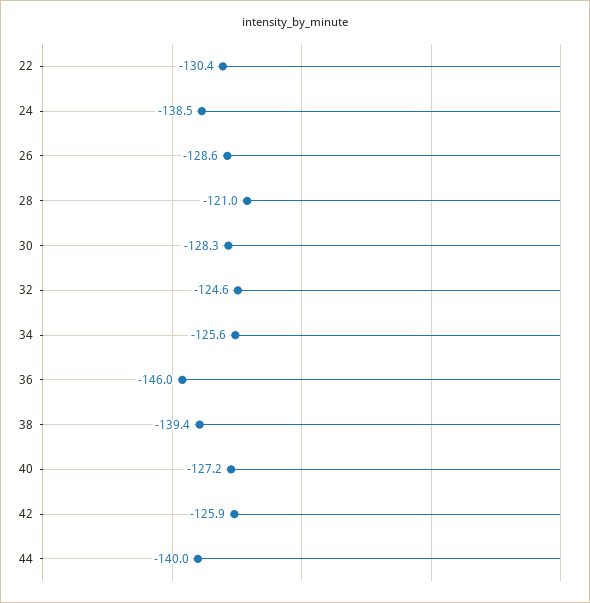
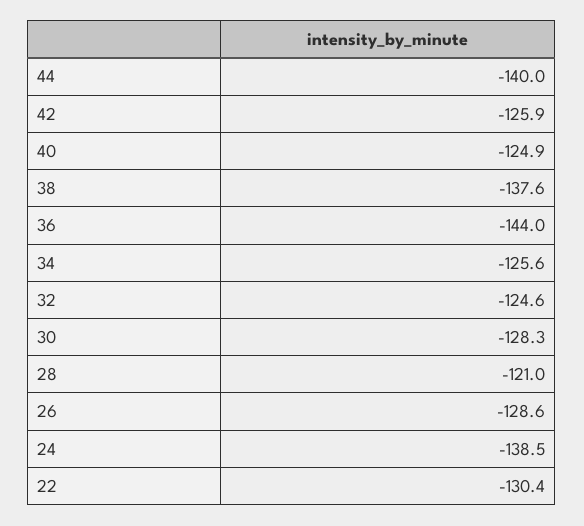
36: -146 -> -144
38: -139.4 -> -137.6
40: -127.2 -> -124.9

